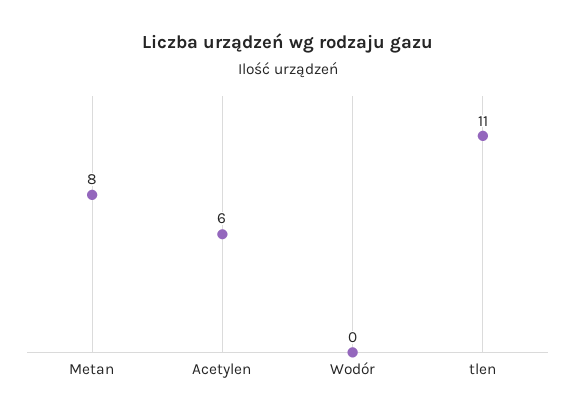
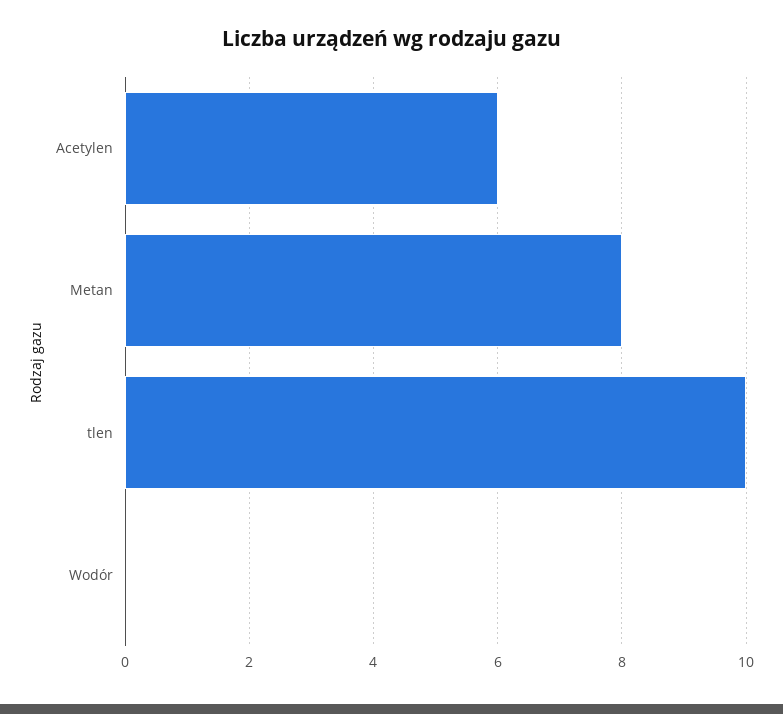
tlen: 11 -> 10

